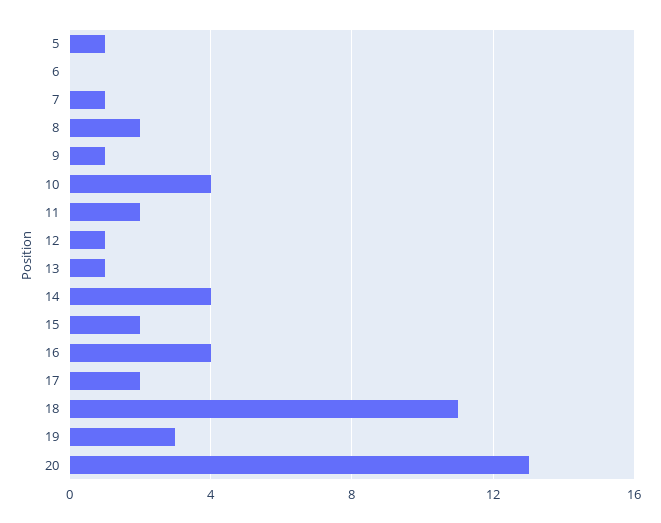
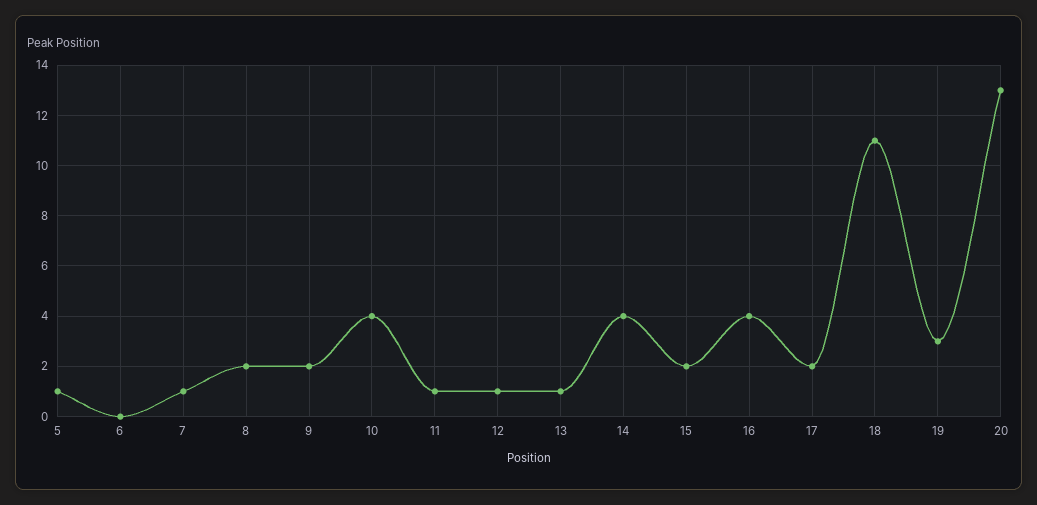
9: 1 -> 2
11: 2 -> 1

